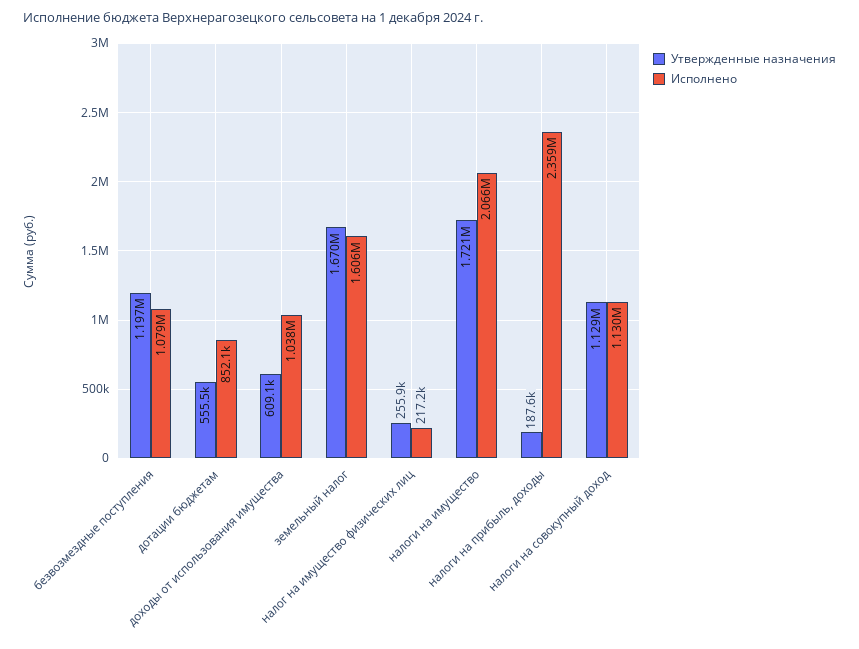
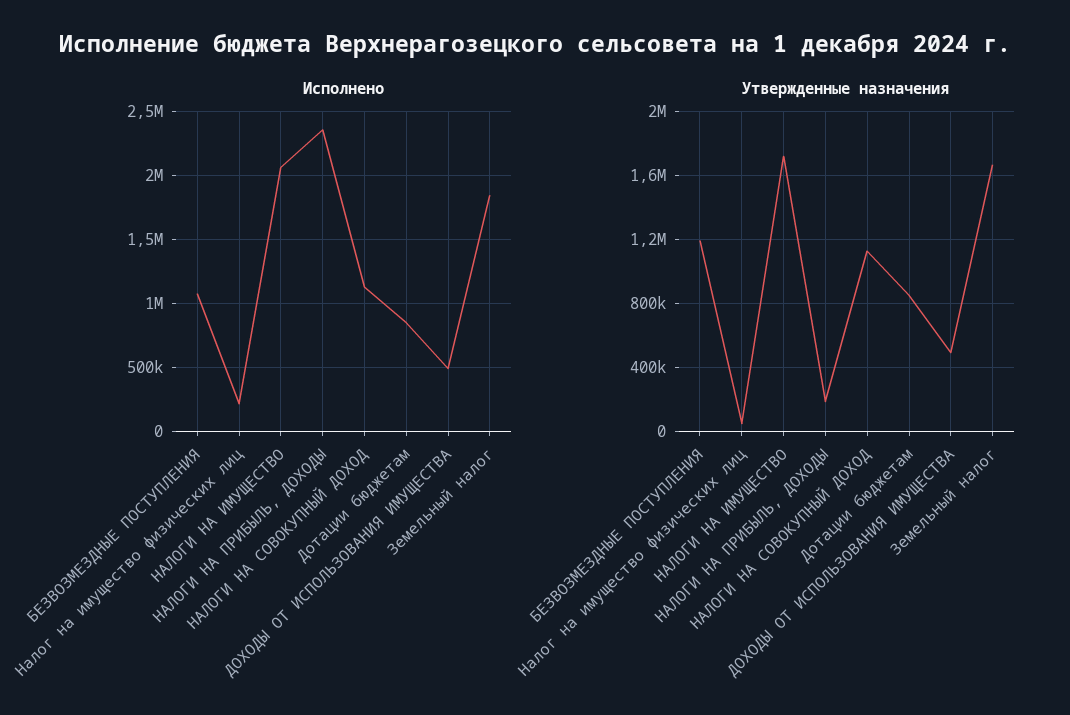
Утвержденные назначения, дотации бюджетам: 555500 -> 850000
Утвержденные назначения, доходы от использования имущества: 609100 -> 500000
Исполнено, доходы от использования имущества: 1038000 -> 500000
Исполнено, земельный налог: 1606000 -> 1850000
Утвержденные назначения, налог на имущество физических лиц: 255900 -> 50000

